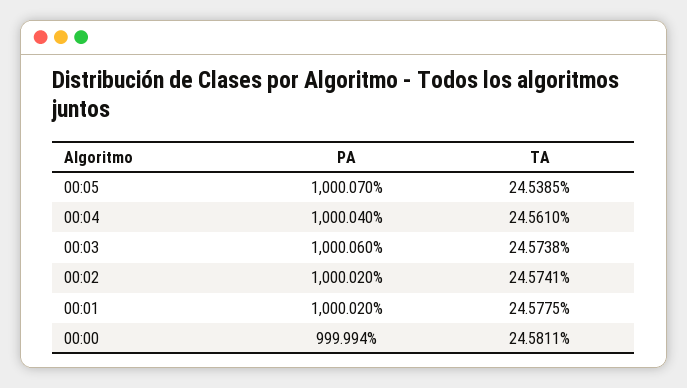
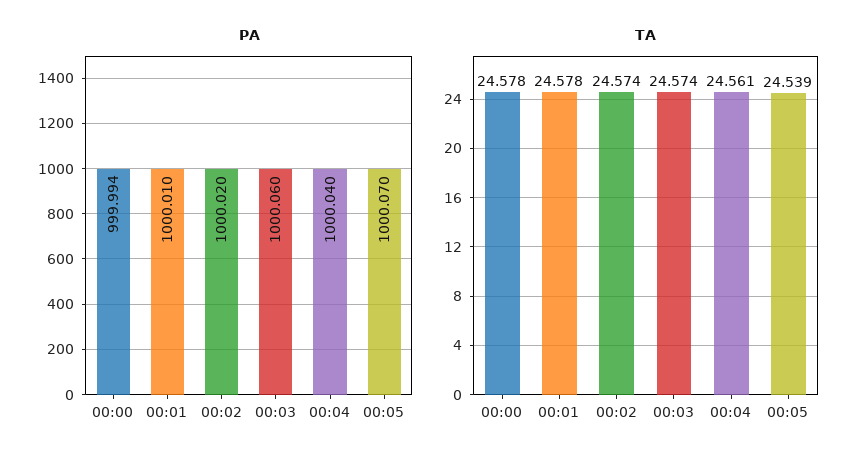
PA, 00:01: 1000.02 -> 1000.01
TA, 00:00: 24.5811 -> 24.578

